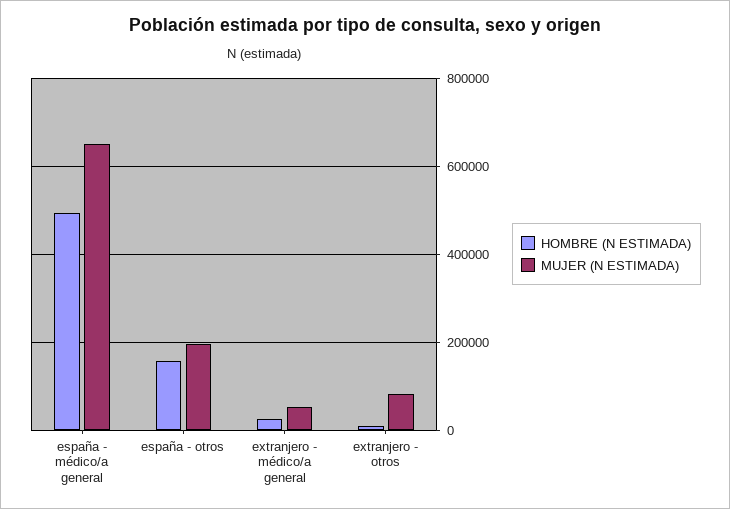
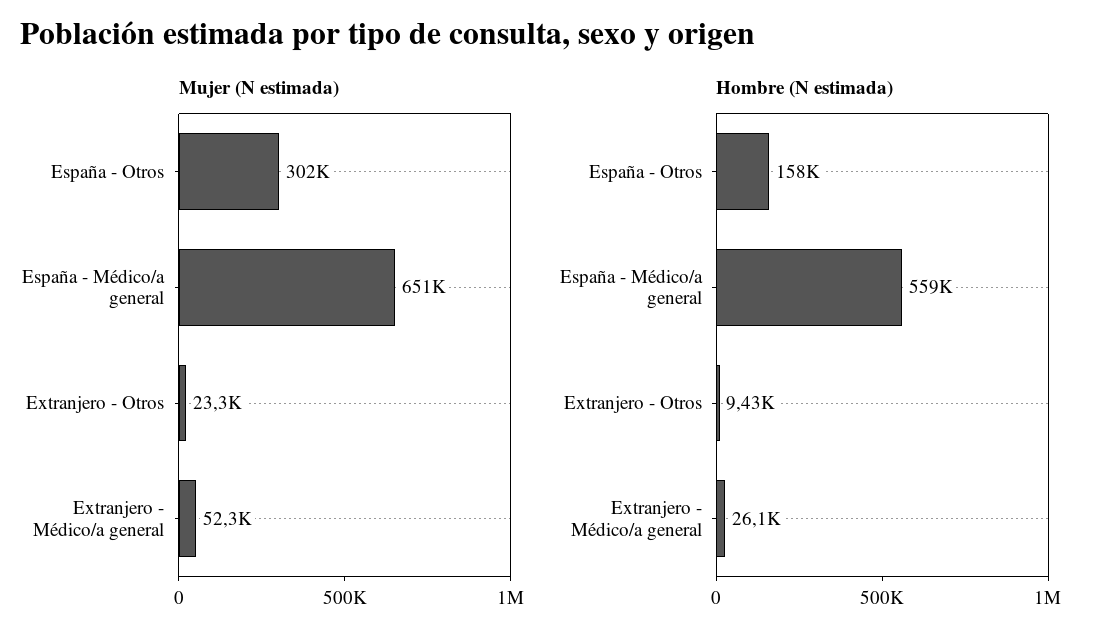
HOMBRE (N ESTIMADA), españa - médico/a general: 500000 -> 559000
MUJER (N ESTIMADA), españa - otros: 200000 -> 302000
MUJER (N ESTIMADA), extranjero - otros: 80000 -> 23300

